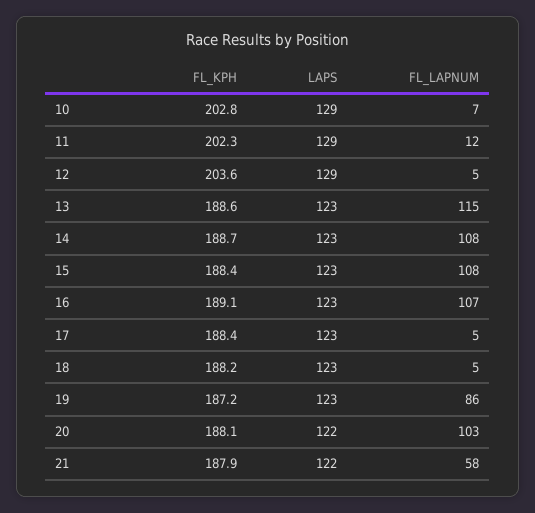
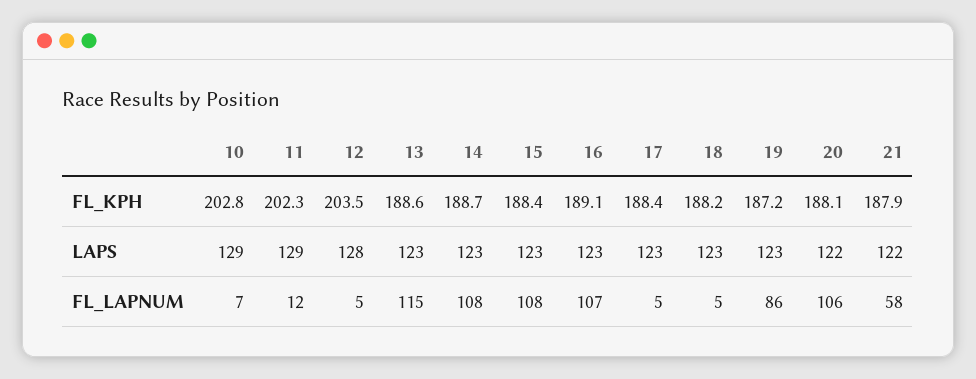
FL_KPH, 12: 203.6 -> 203.5
LAPS, 12: 129 -> 128
FL_LAPNUM, 20: 103 -> 106

